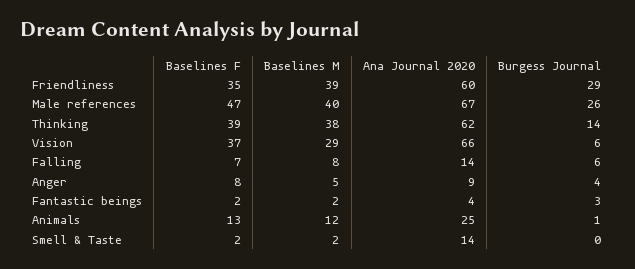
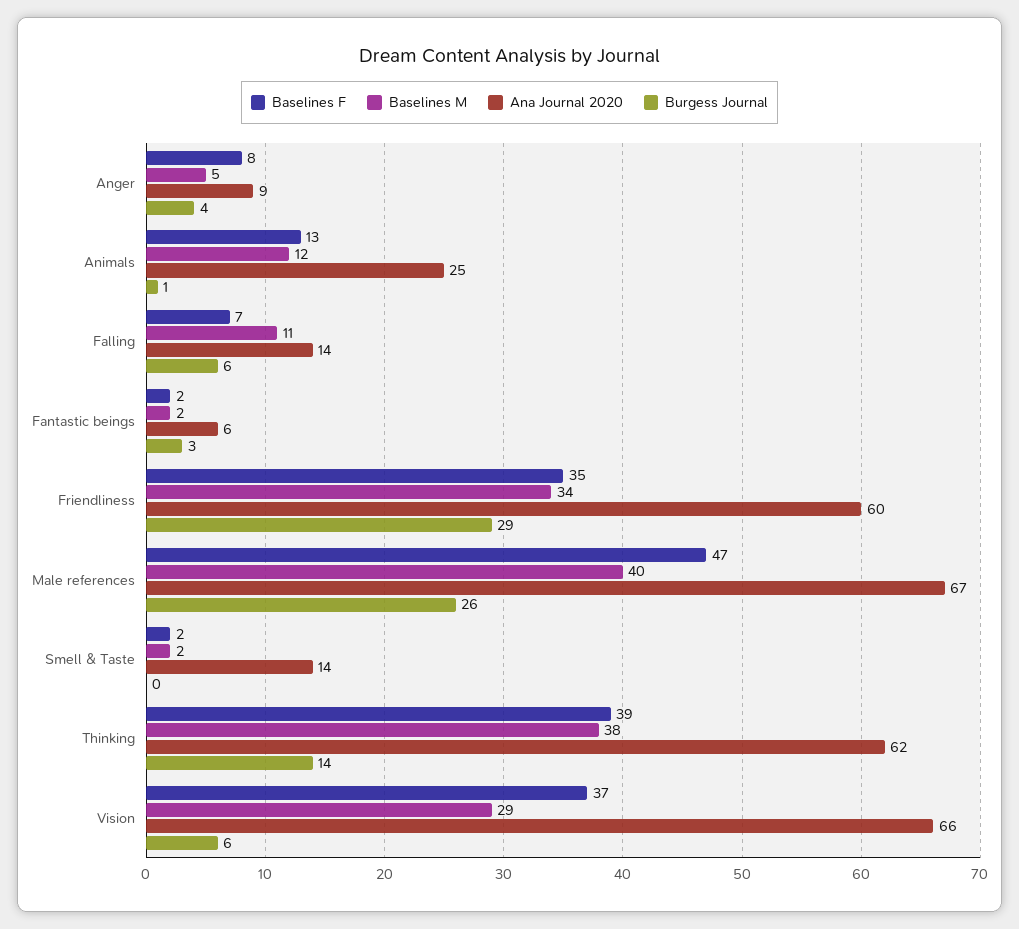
Baselines M, Friendliness: 39 -> 34
Baselines M, Falling: 8 -> 11
Ana Journal 2020, Fantastic beings: 4 -> 6

